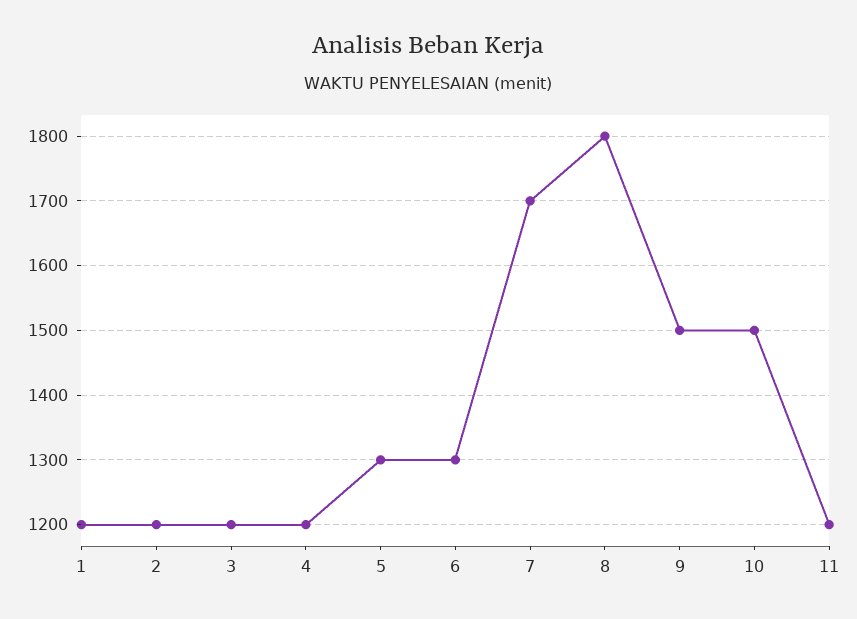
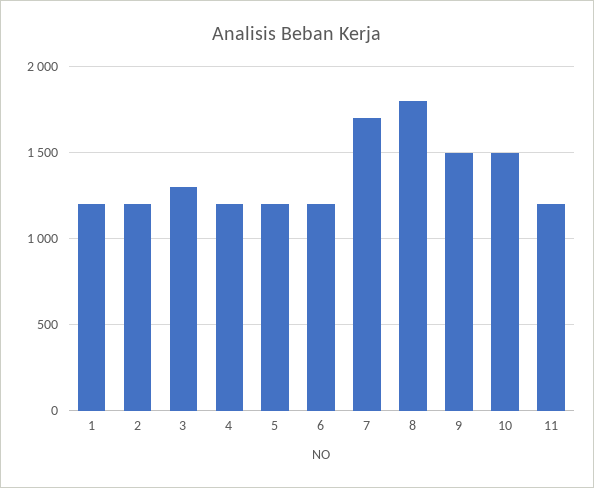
3: 1200 -> 1300
5: 1300 -> 1200
6: 1300 -> 1200

